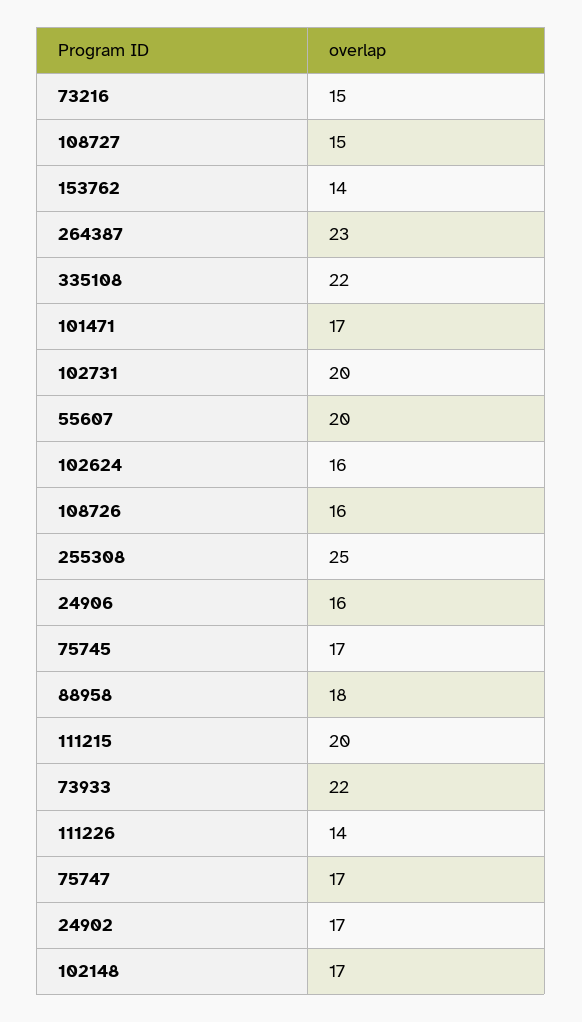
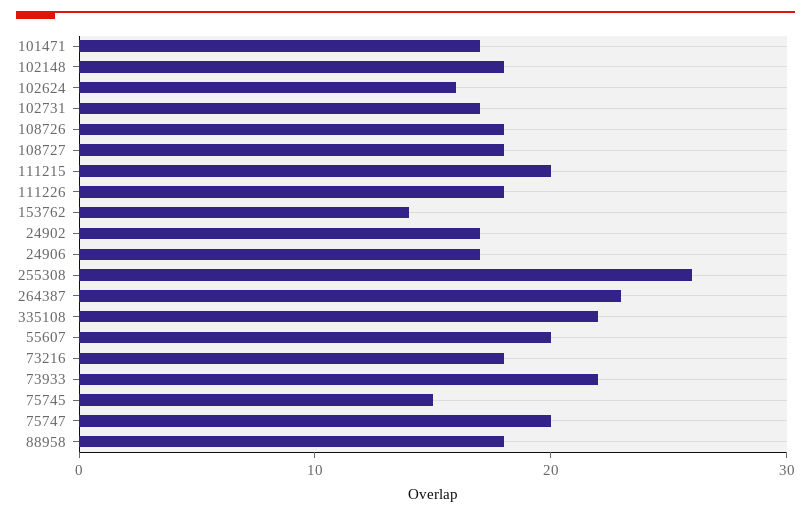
73216: 15 -> 18
108727: 15 -> 18
102731: 20 -> 17
108726: 16 -> 18
255308: 25 -> 26
24906: 16 -> 17
75745: 17 -> 15
111226: 14 -> 18
75747: 17 -> 20
102148: 17 -> 18

